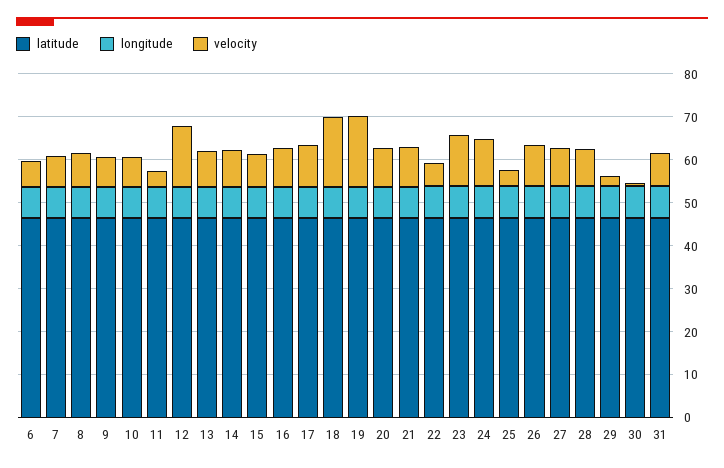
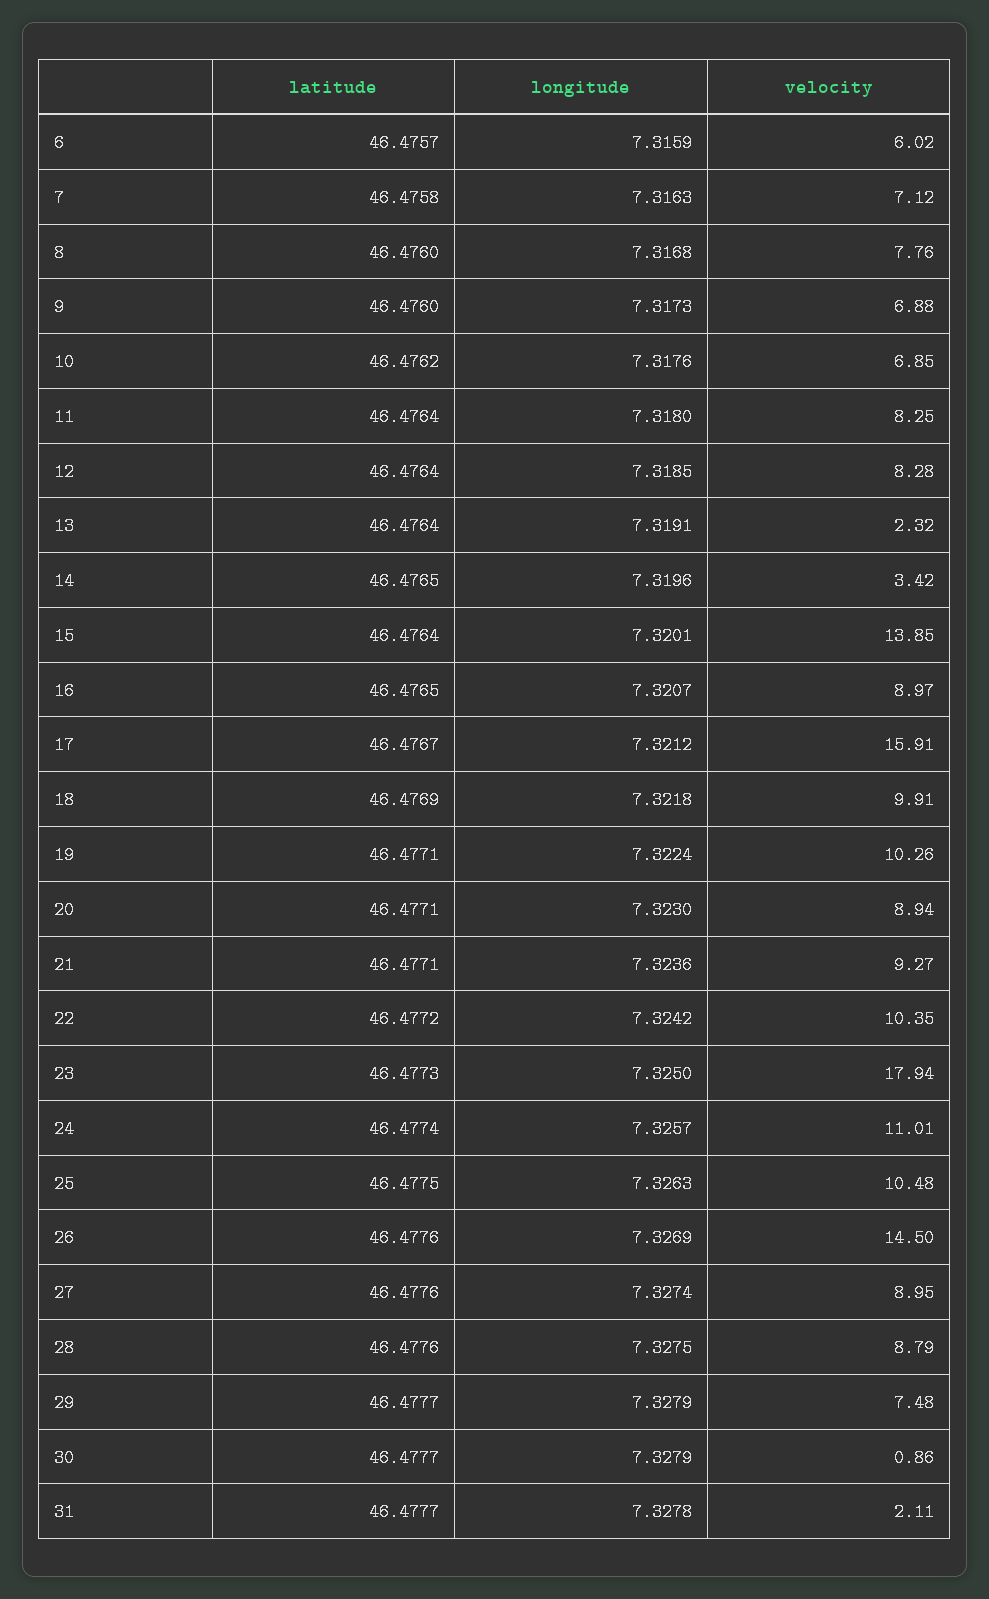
velocity, 11: 4 -> 8.25
velocity, 12: 14 -> 8.28
velocity, 13: 8 -> 2.32
velocity, 14: 8 -> 3.42
velocity, 15: 8 -> 13.85
velocity, 17: 10 -> 15.91
velocity, 18: 16 -> 9.91
velocity, 19: 16 -> 10.26
velocity, 22: 6 -> 10.35
velocity, 23: 12 -> 17.94
velocity, 25: 4 -> 10.48
velocity, 26: 10 -> 14.5
velocity, 29: 2 -> 7.48
velocity, 31: 8 -> 2.11

